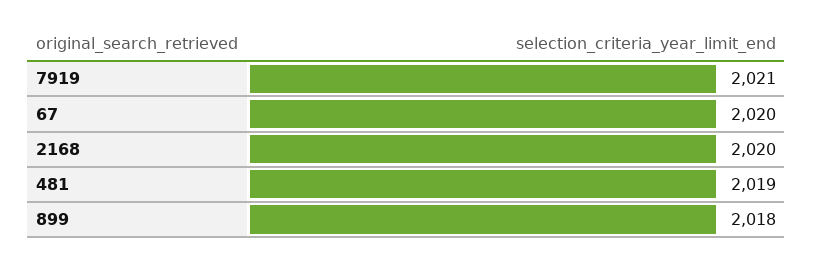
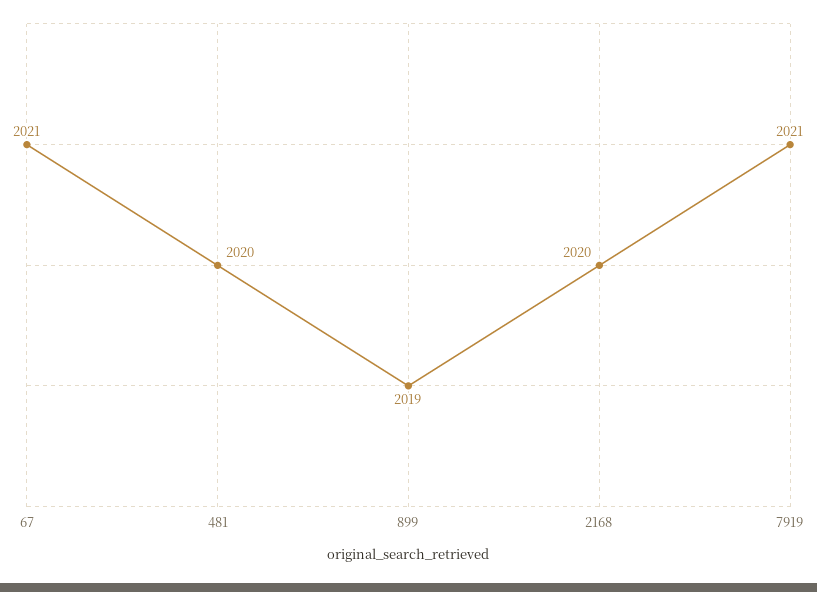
67: 2020 -> 2021
481: 2019 -> 2020
899: 2018 -> 2019

